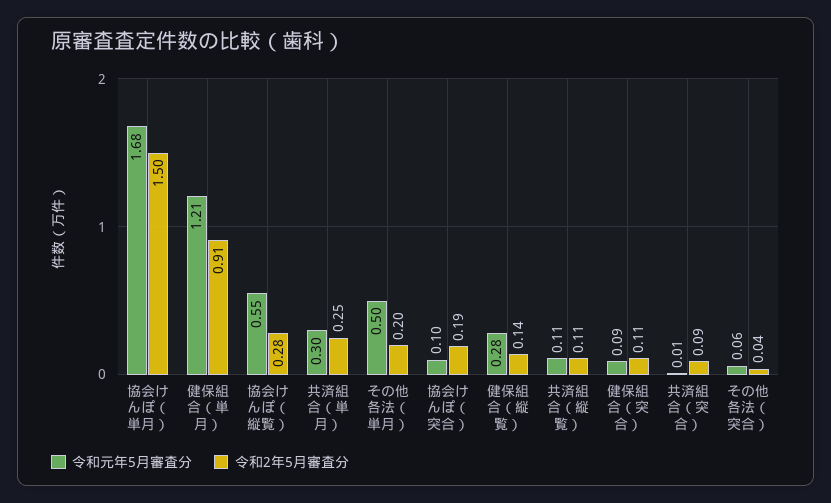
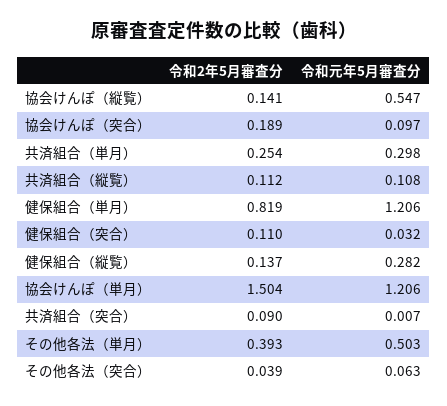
令和元年5月審査分, 協会けんぽ（単月）: 1.68 -> 1.206
令和2年5月審査分, 健保組合（単月）: 0.91 -> 0.819
令和2年5月審査分, 協会けんぽ（縦覧）: 0.28 -> 0.141
令和2年5月審査分, その他各法（単月）: 0.2 -> 0.393
令和元年5月審査分, 健保組合（突合）: 0.09 -> 0.032

